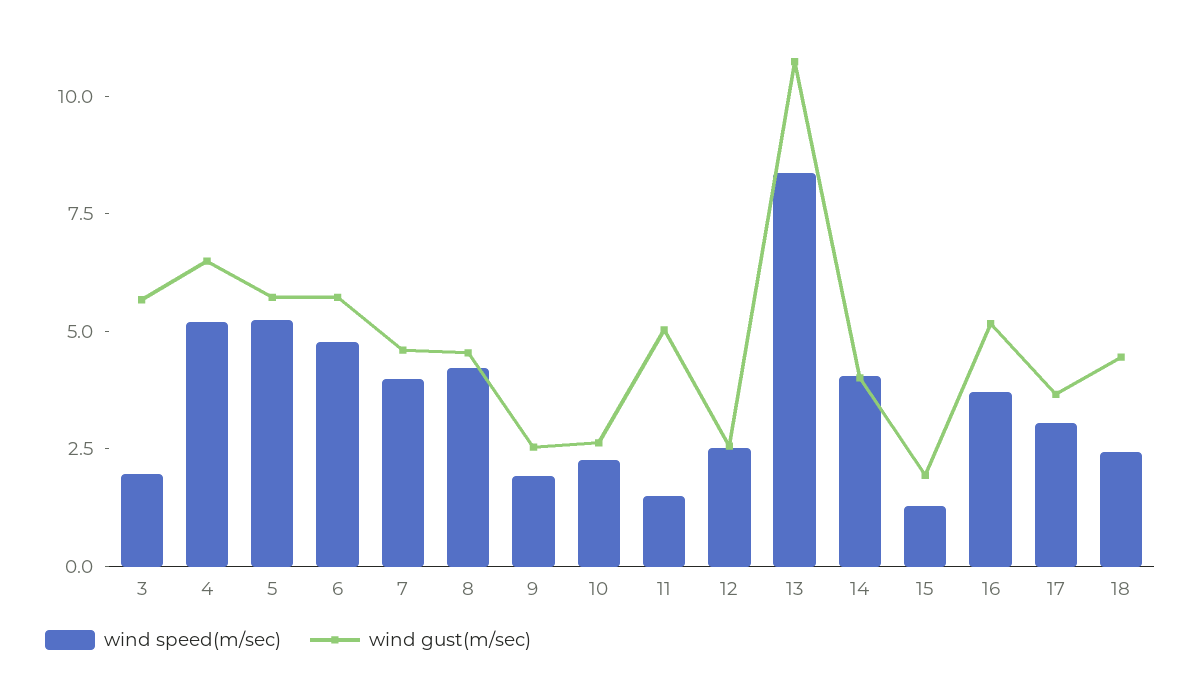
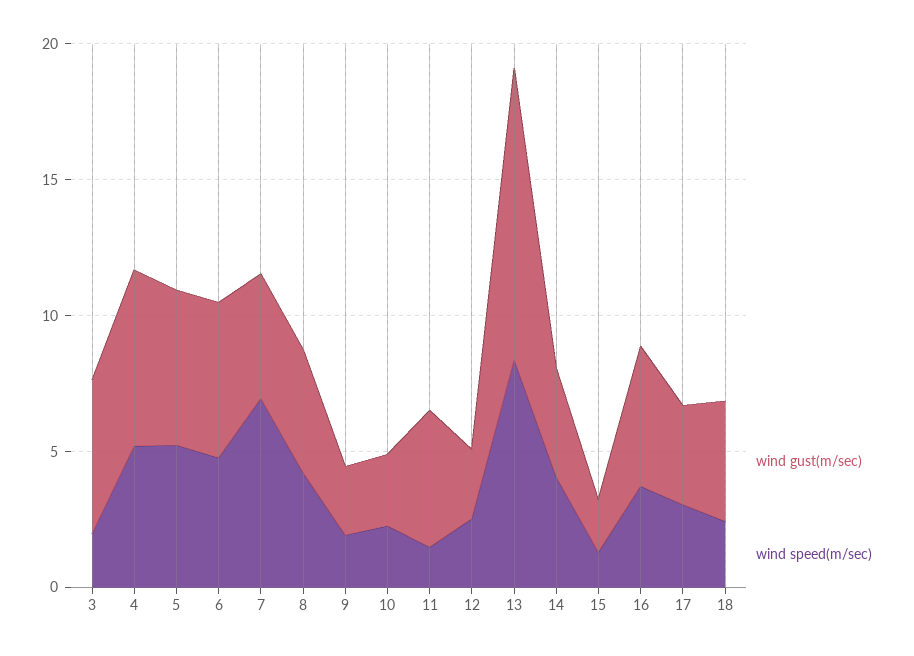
wind speed(m/sec), 7: 4 -> 7

